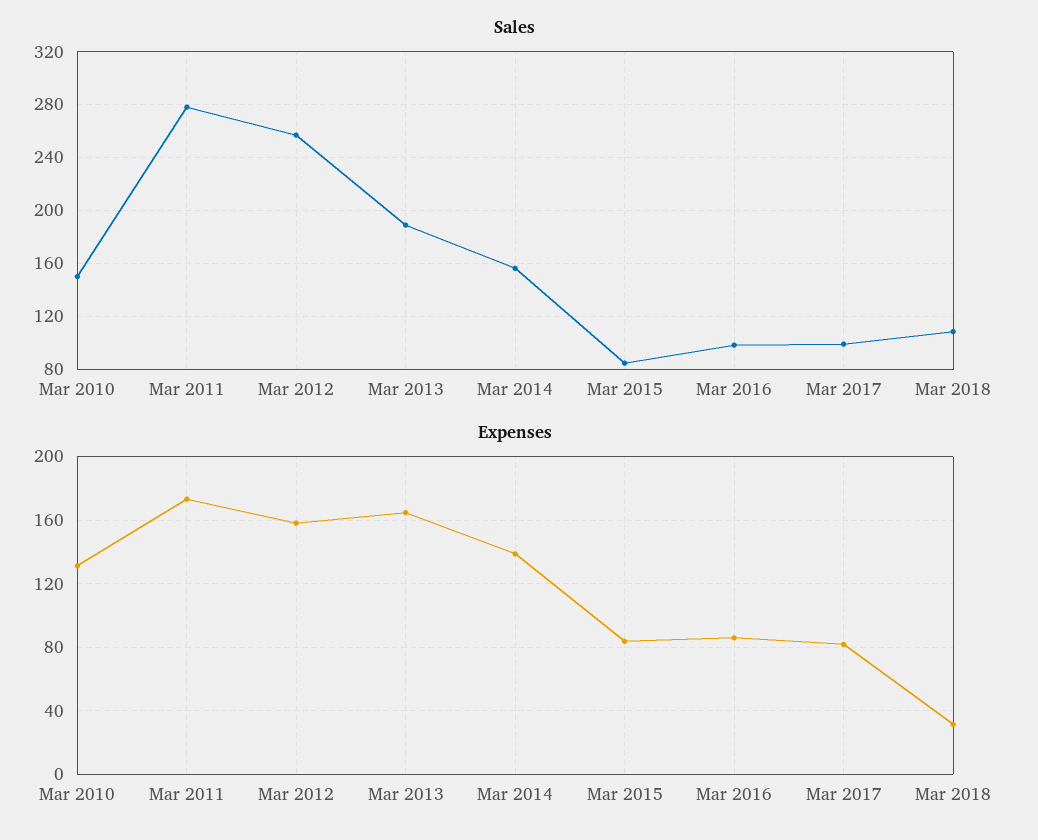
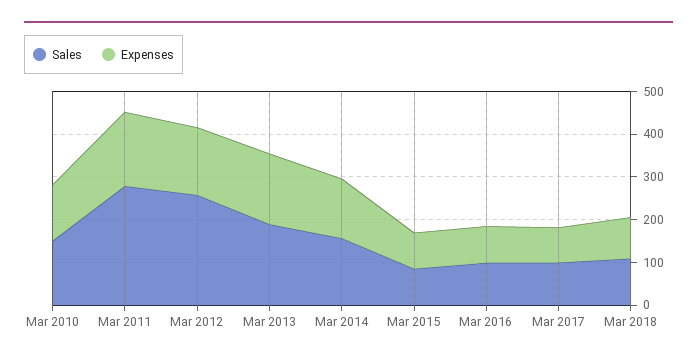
Expenses, Mar 2018: 30 -> 100

